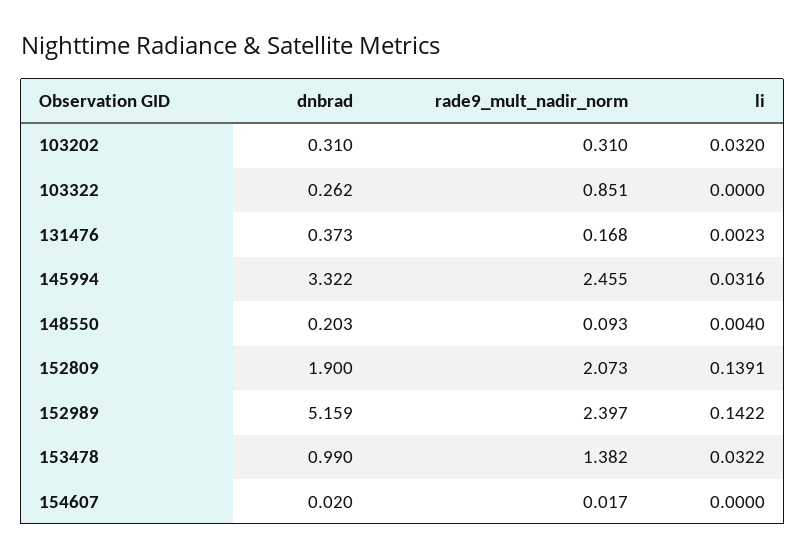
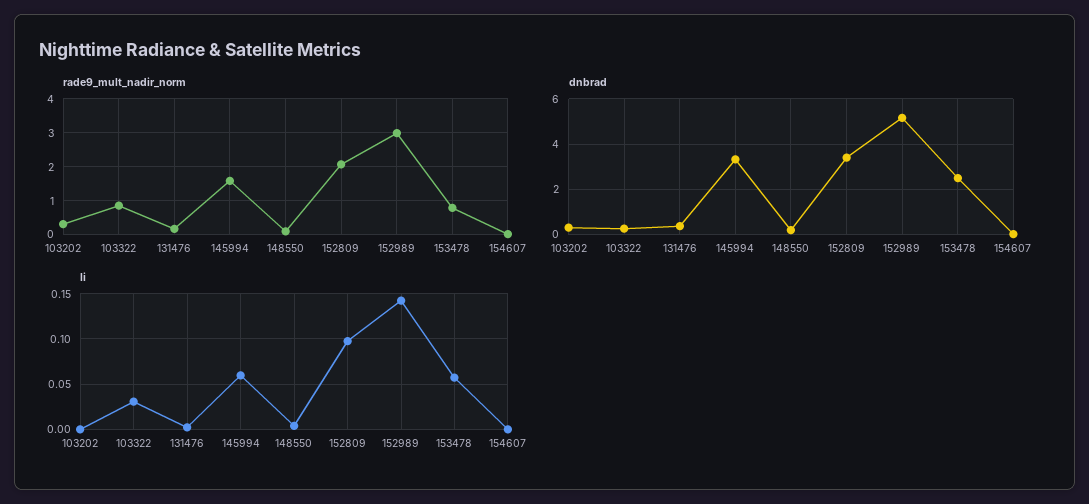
li, 103202: 0.032 -> 0
li, 103322: 0 -> 0.03
rade9_mult_nadir_norm, 145994: 2.455 -> 1.6
li, 145994: 0.0316 -> 0.06
dnbrad, 152809: 1.9 -> 3.5
li, 152809: 0.1391 -> 0.1
rade9_mult_nadir_norm, 152989: 2.397 -> 3
dnbrad, 153478: 0.99 -> 2.5
rade9_mult_nadir_norm, 153478: 1.382 -> 0.8
li, 153478: 0.0322 -> 0.06

